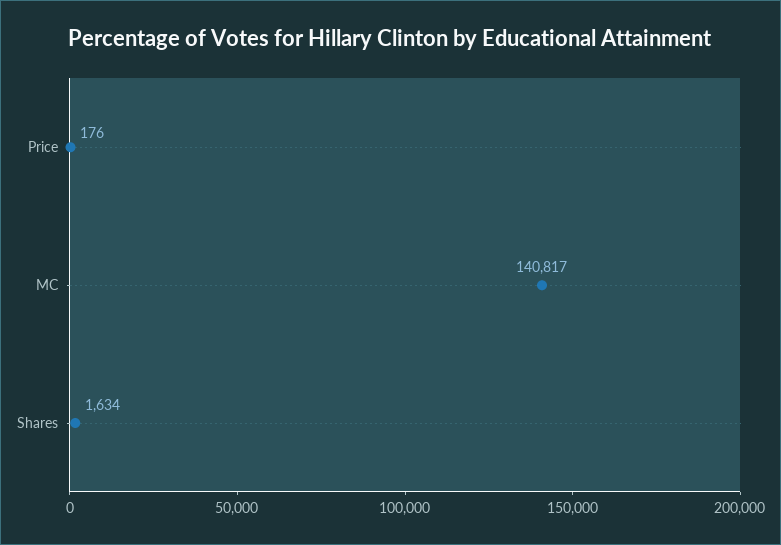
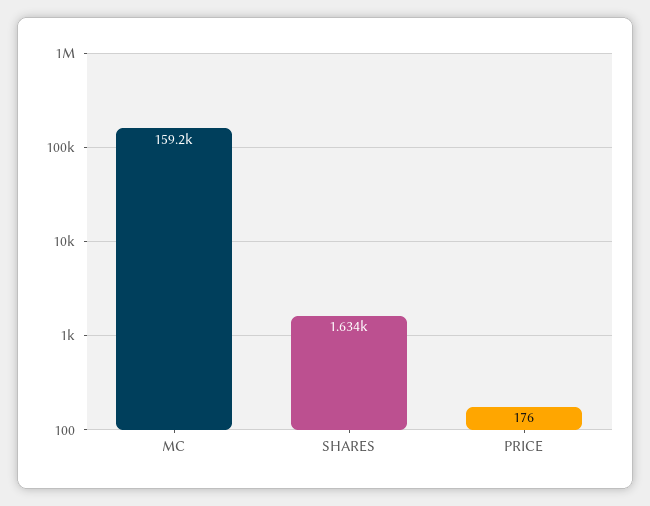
MC: 140817 -> 159200

